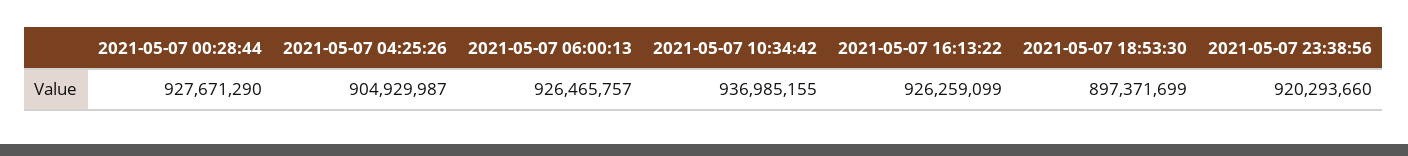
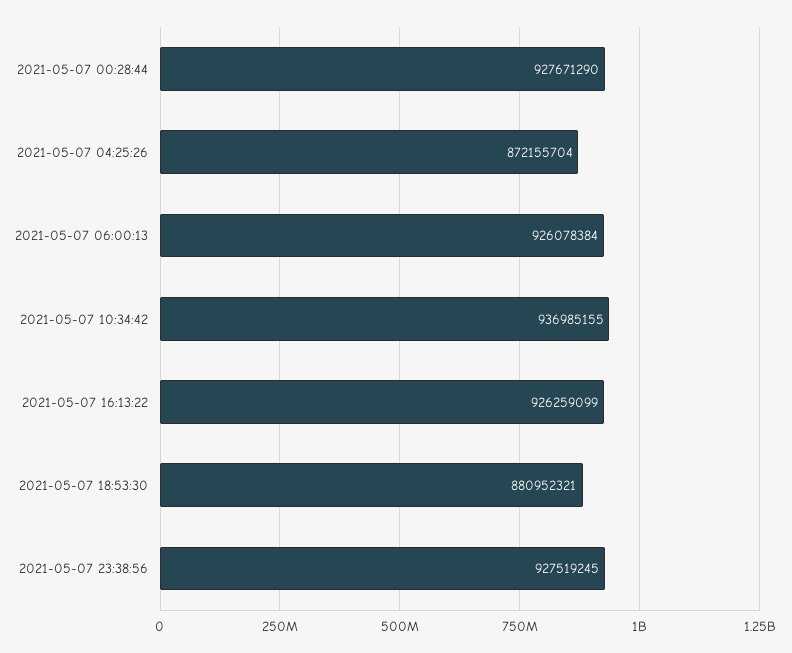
2021-05-07 04:25:26: 904929987 -> 872155704
2021-05-07 06:00:13: 926465757 -> 926078384
2021-05-07 18:53:30: 897371699 -> 880952321
2021-05-07 23:38:56: 920293660 -> 927519245

